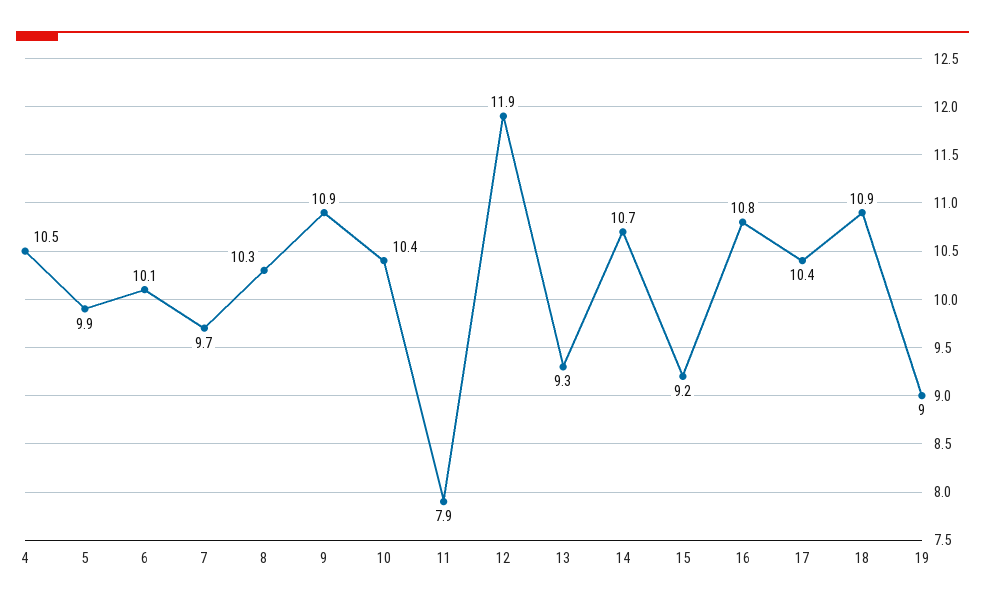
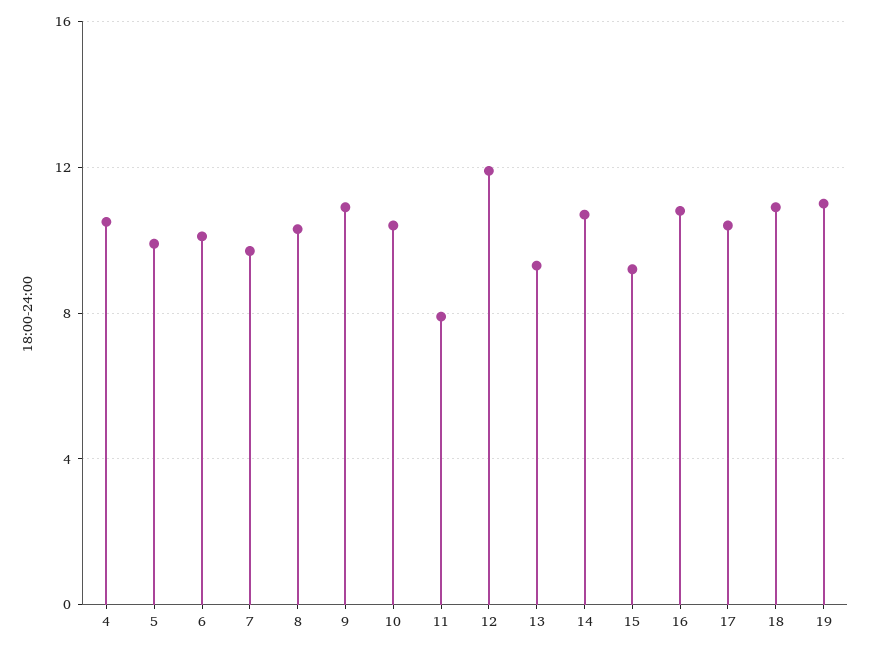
19: 9 -> 11

